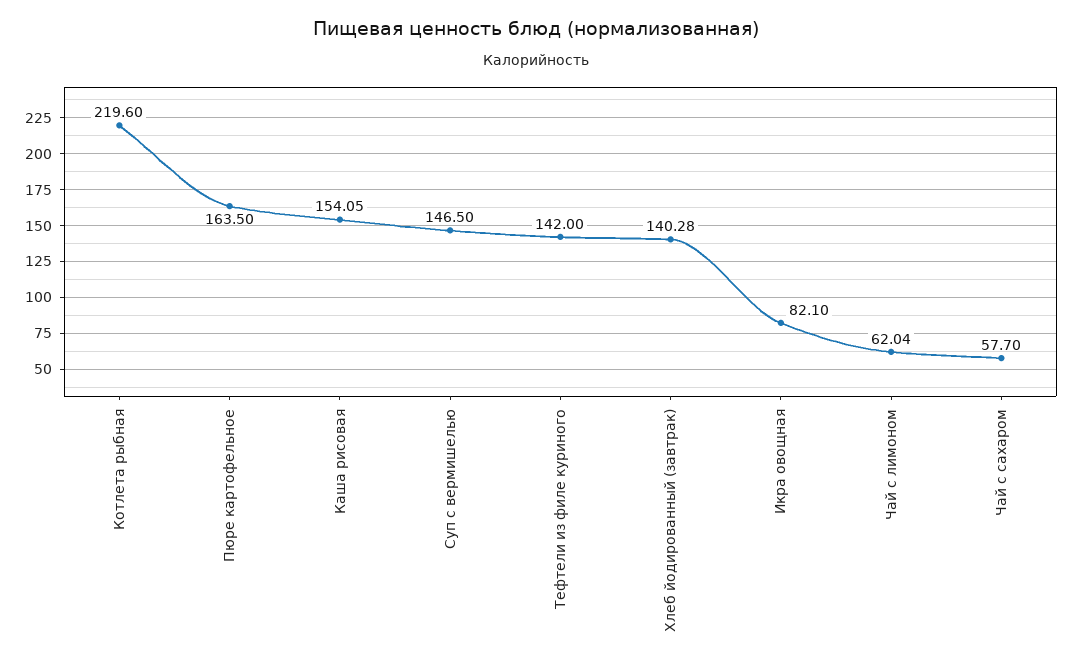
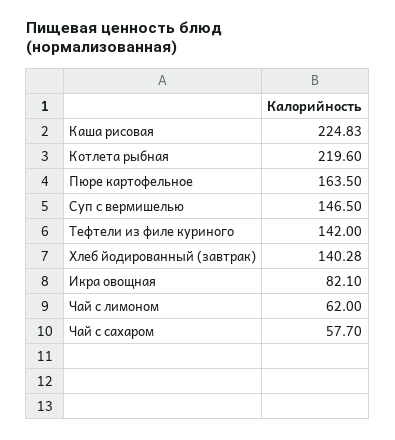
Каша рисовая: 154.05 -> 224.83
Чай с лимоном: 62.04 -> 62

